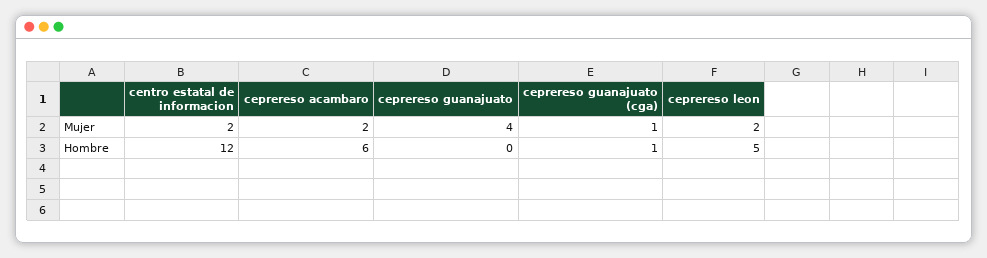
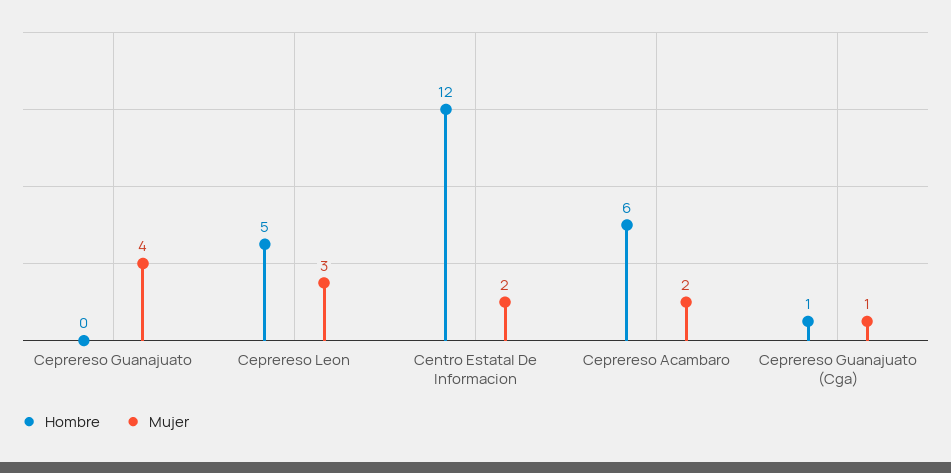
Mujer, ceprereso leon: 2 -> 3

